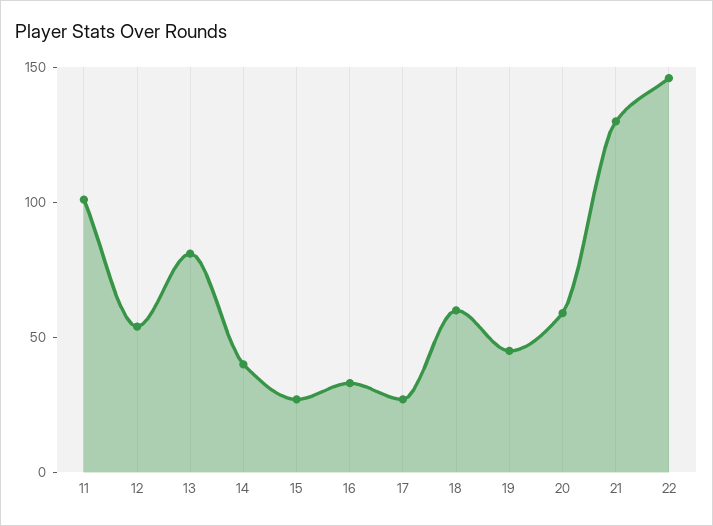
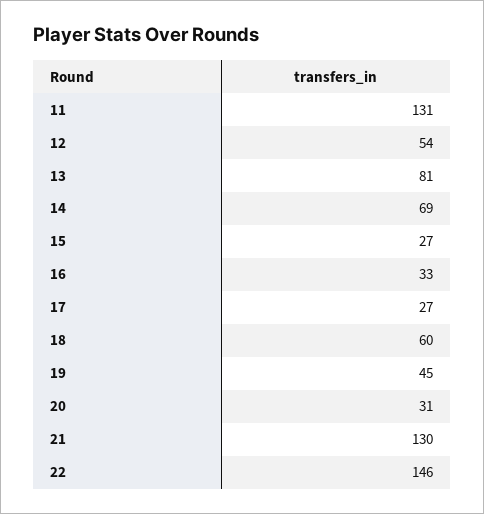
11: 100 -> 131
14: 40 -> 69
20: 60 -> 31

